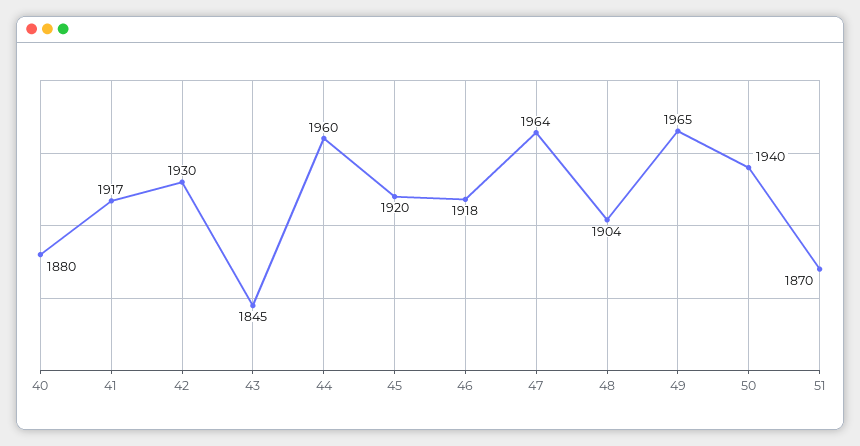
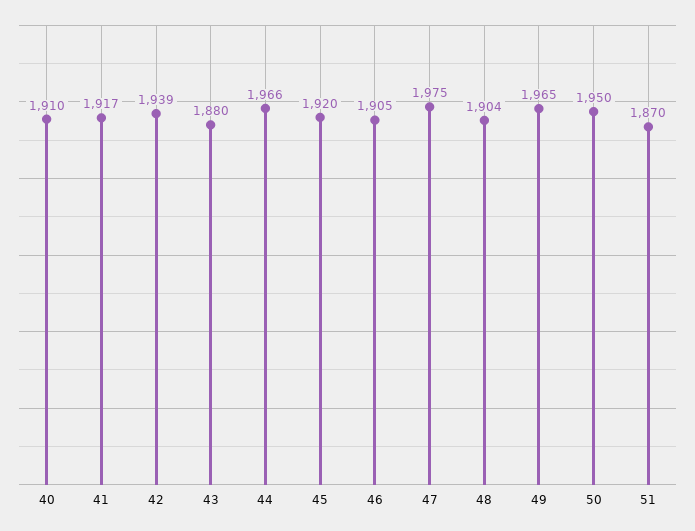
40: 1880 -> 1910
42: 1930 -> 1939
43: 1845 -> 1880
44: 1960 -> 1966
46: 1918 -> 1905
47: 1964 -> 1975
50: 1940 -> 1950

